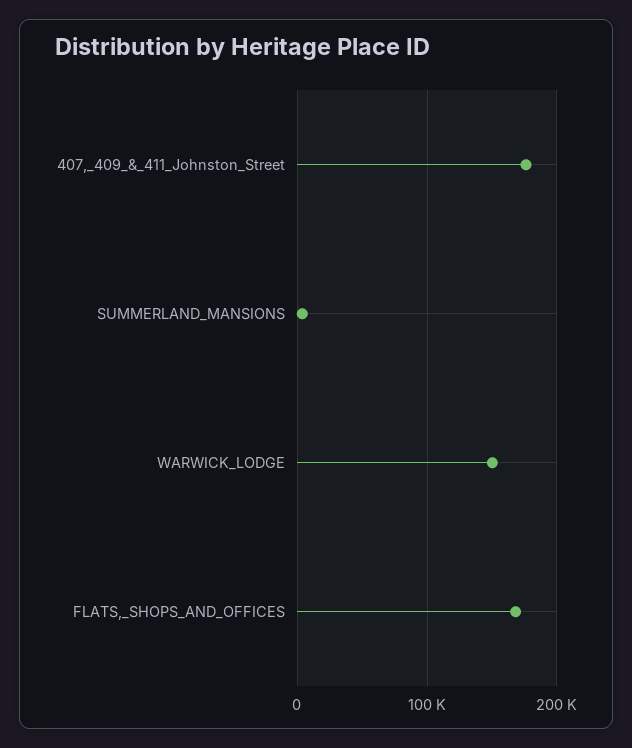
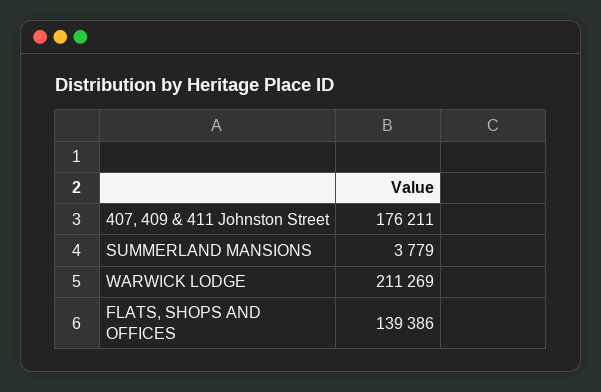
WARWICK_LODGE: 150000 -> 211269
FLATS,_SHOPS_AND_OFFICES: 170000 -> 139386

